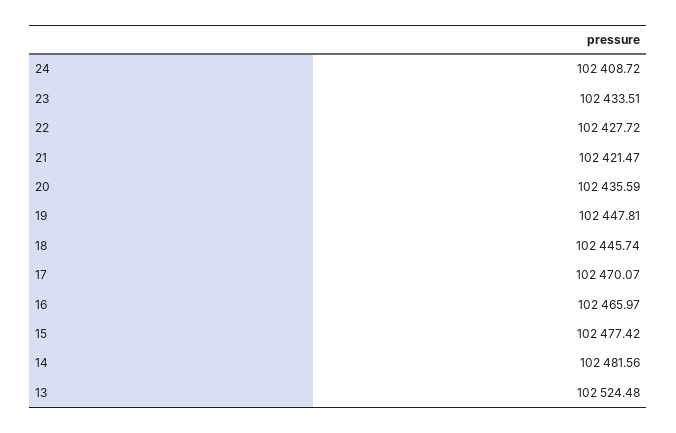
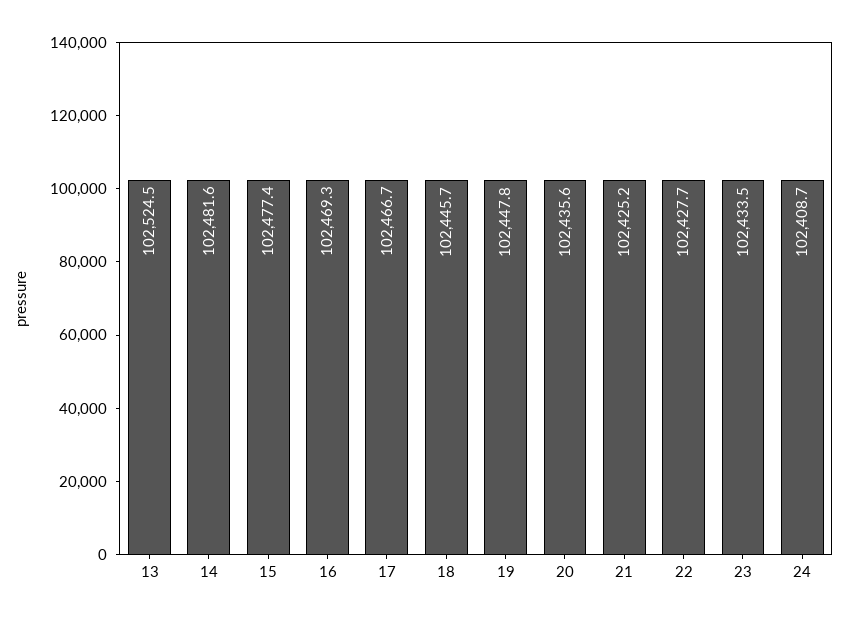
21: 102421.47 -> 102425.2
17: 102470.07 -> 102466.7
16: 102465.97 -> 102469.3

